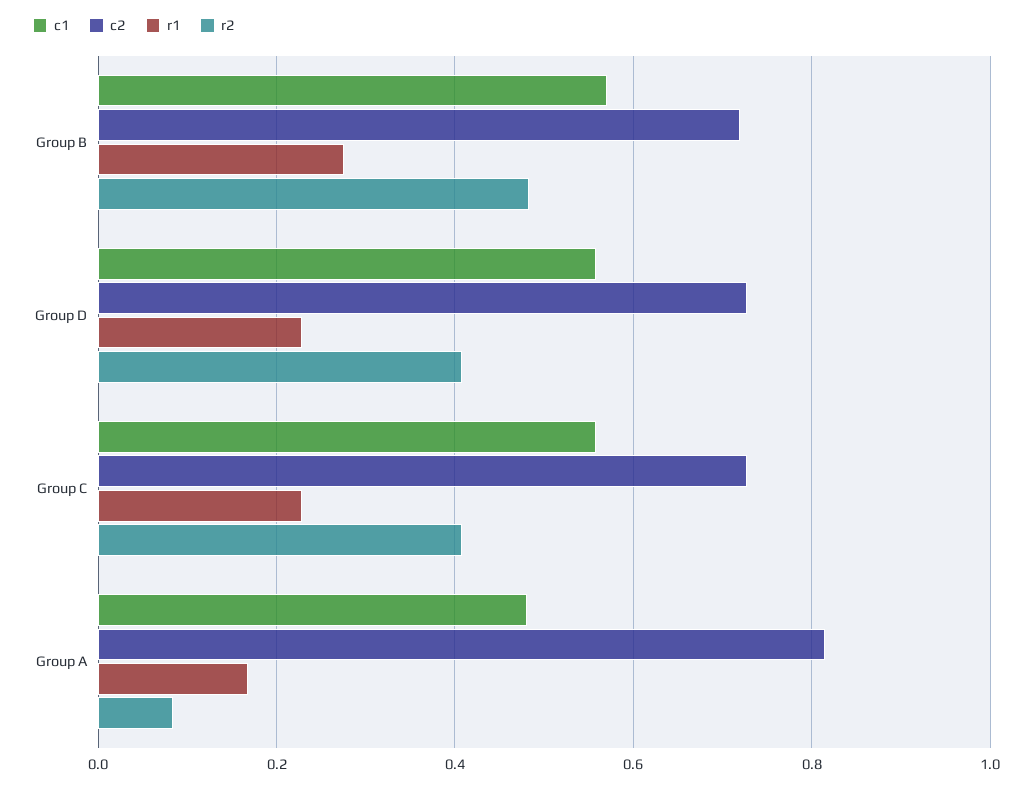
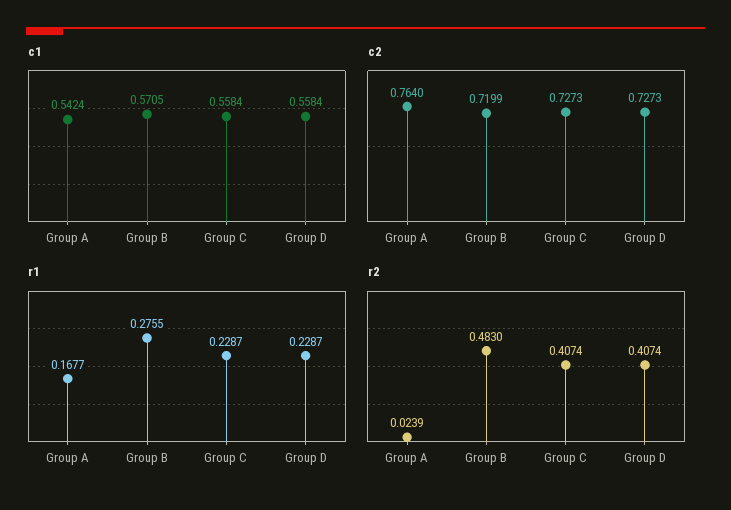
c1, Group A: 0.48 -> 0.5424
c2, Group A: 0.82 -> 0.764
r2, Group A: 0.08 -> 0.0239

